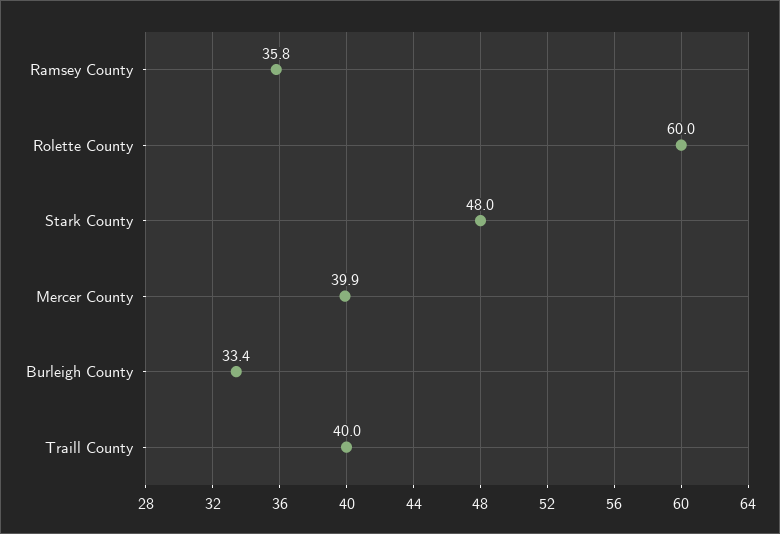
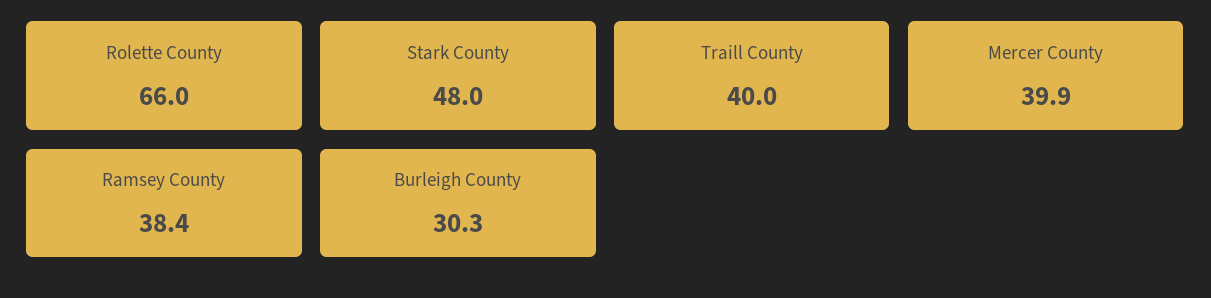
Ramsey County: 35.8 -> 38.4
Rolette County: 60 -> 66
Burleigh County: 33.4 -> 30.3

